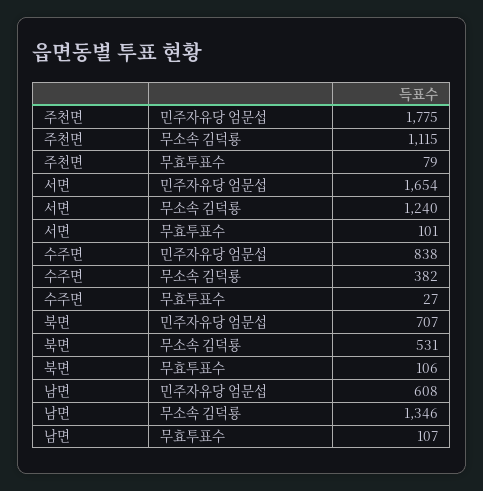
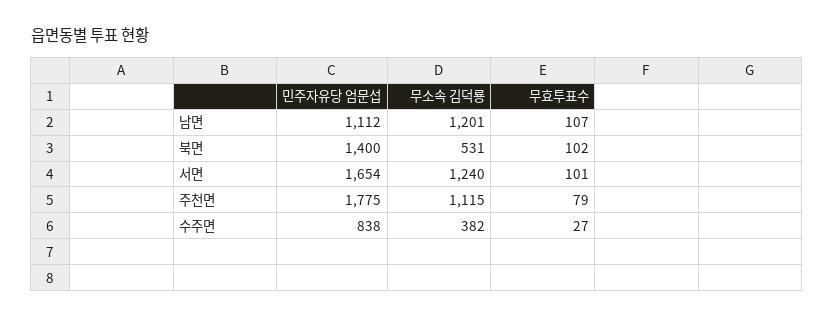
북면, 민주자유당 엄문섭: 707 -> 1400
북면, 무효투표수: 106 -> 102
남면, 민주자유당 엄문섭: 608 -> 1112
남면, 무소속 김덕룡: 1346 -> 1201

